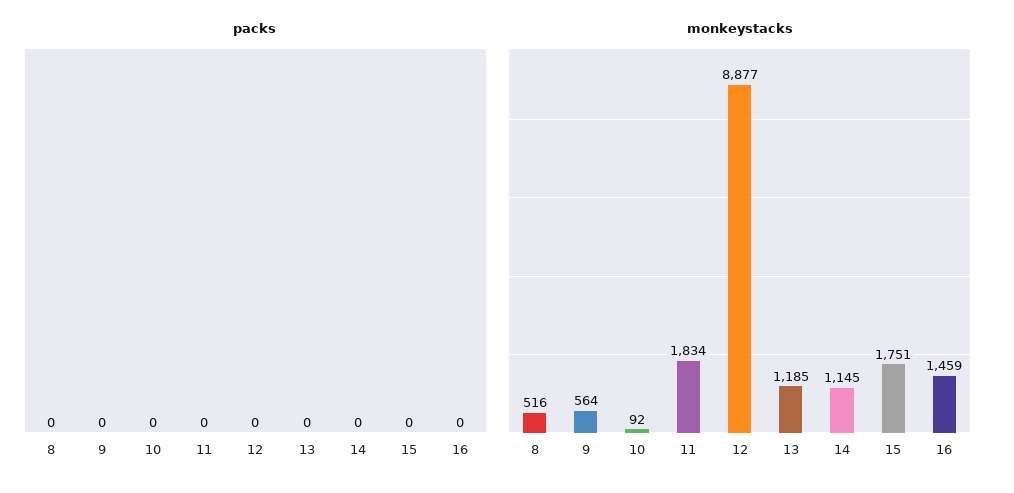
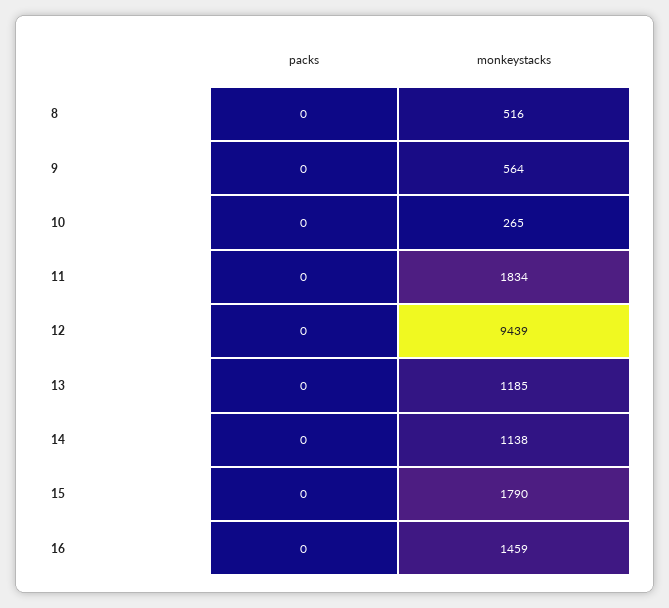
monkeystacks, 10: 92 -> 265
monkeystacks, 12: 8877 -> 9439
monkeystacks, 14: 1145 -> 1138
monkeystacks, 15: 1751 -> 1790

